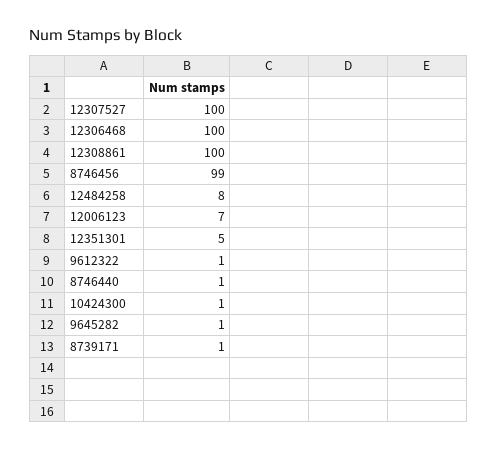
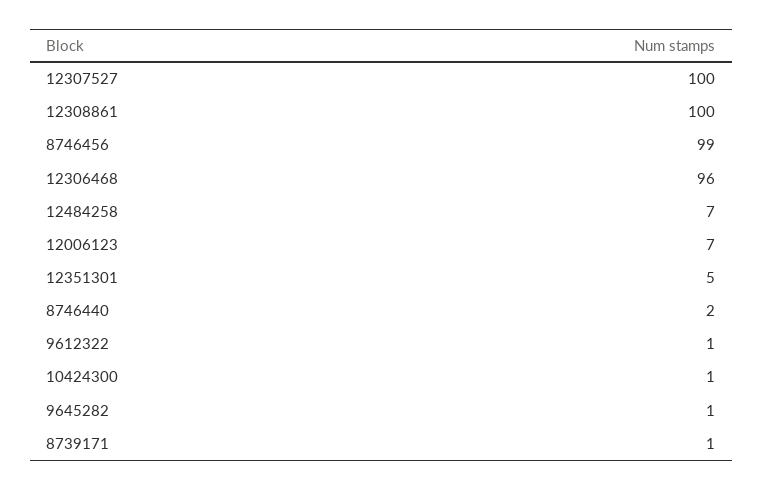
12306468: 100 -> 96
12484258: 8 -> 7
8746440: 1 -> 2

